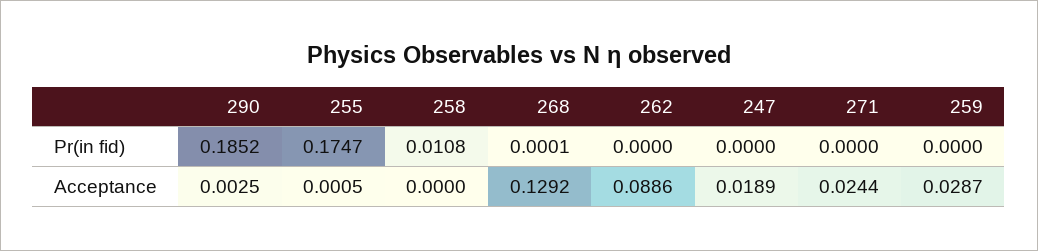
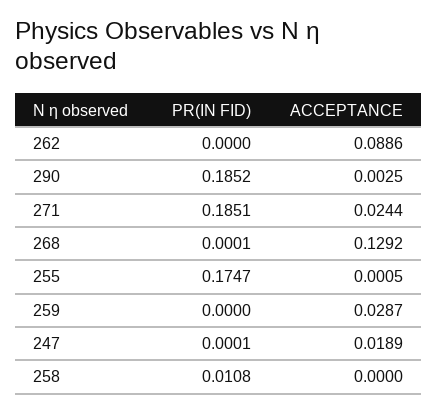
247, Pr(in fid): 0 -> 0.0001
271, Pr(in fid): 0 -> 0.1851

